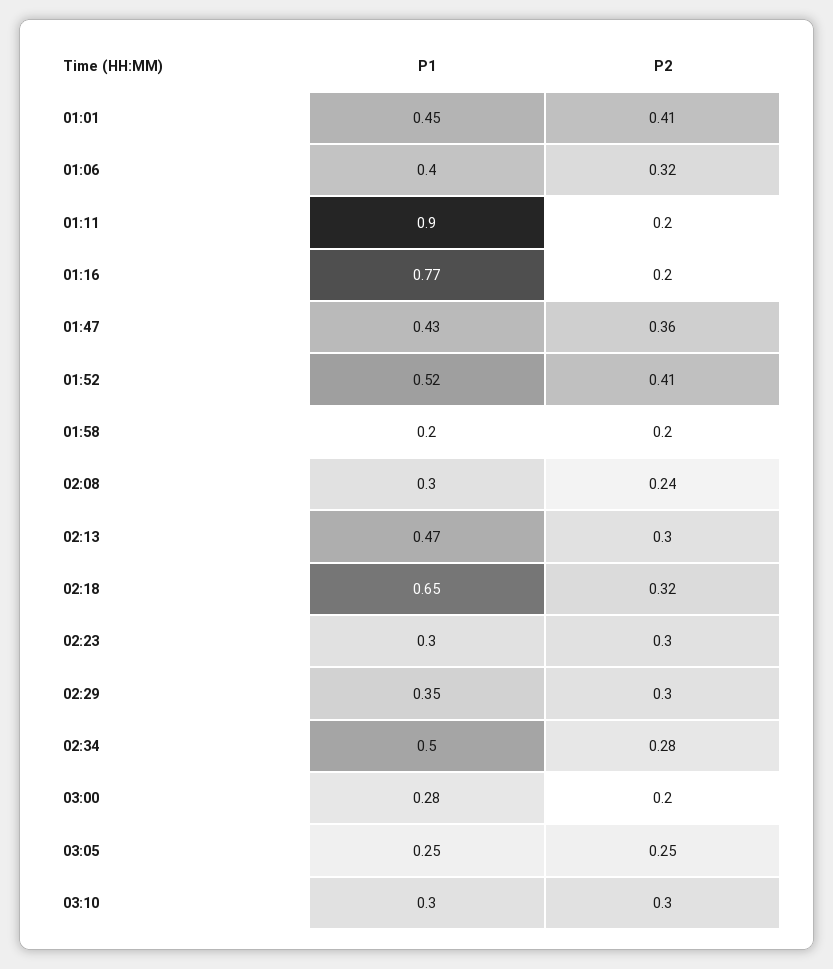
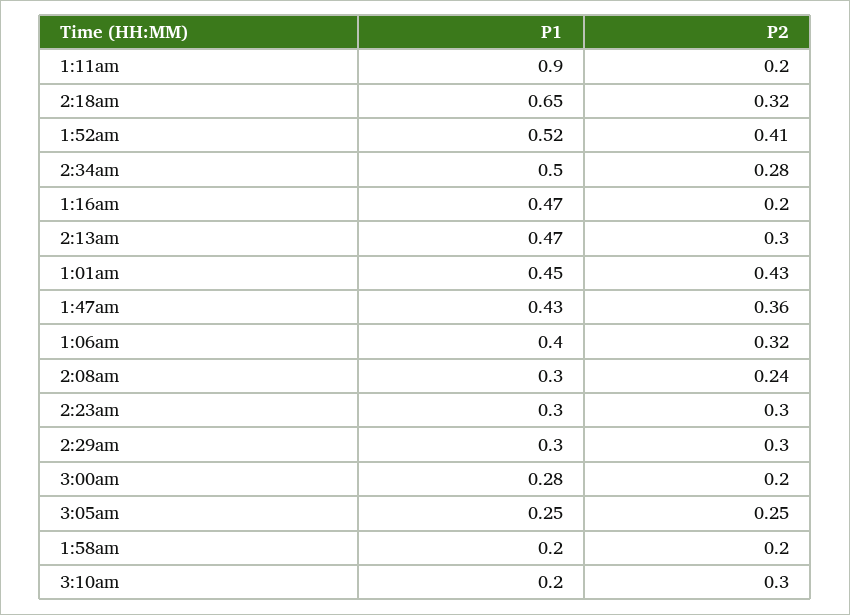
P2, 01:01: 0.41 -> 0.43
P1, 01:16: 0.77 -> 0.47
P1, 02:29: 0.35 -> 0.3
P1, 03:10: 0.3 -> 0.2

